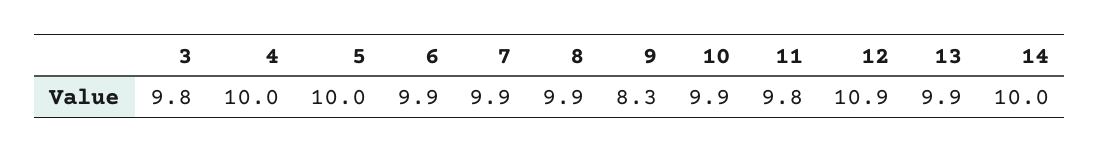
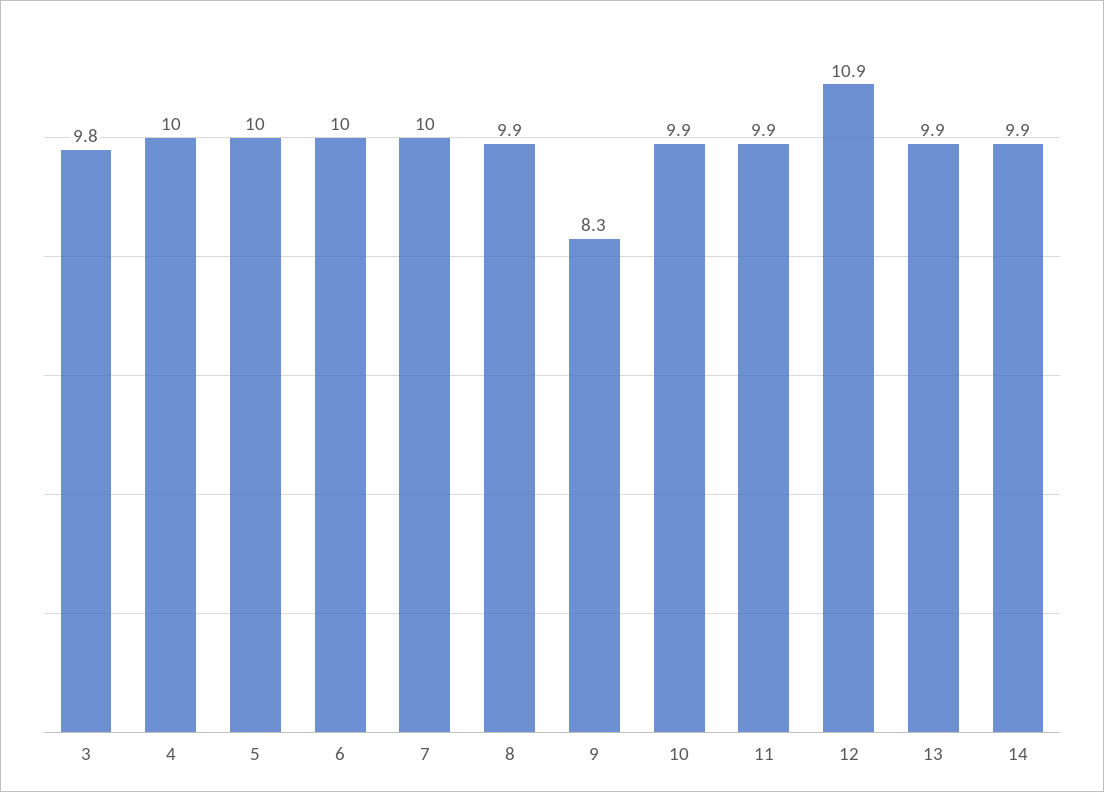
6: 9.9 -> 10
7: 9.9 -> 10
11: 9.8 -> 9.9
14: 10 -> 9.9

